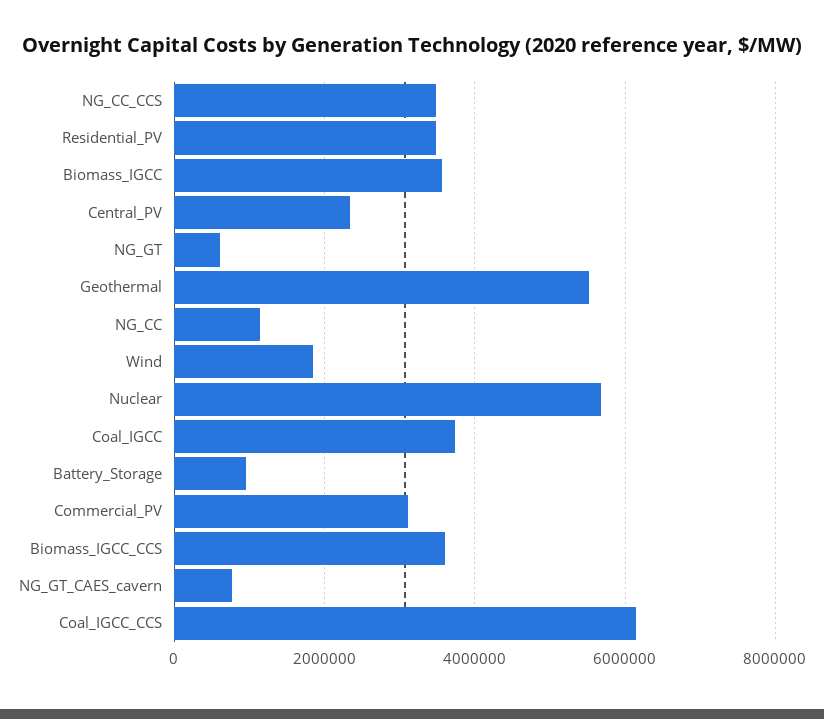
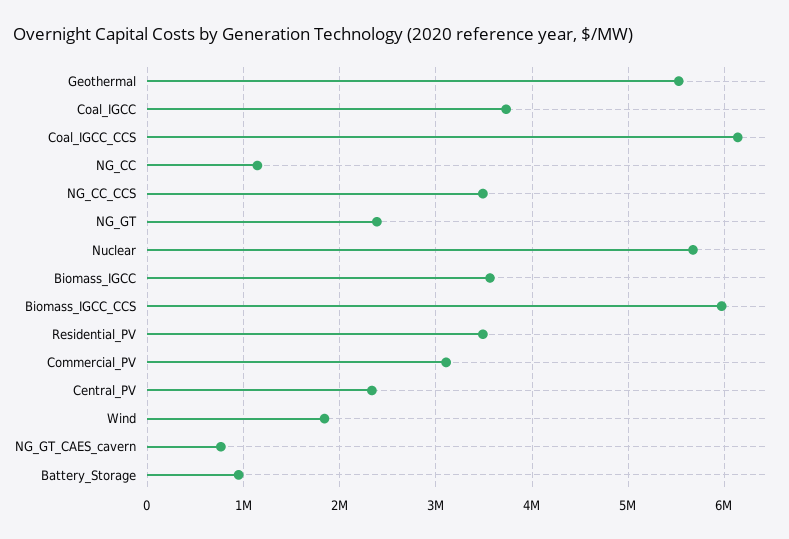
NG_GT: 600000 -> 2400000
Biomass_IGCC_CCS: 3600000 -> 6000000

